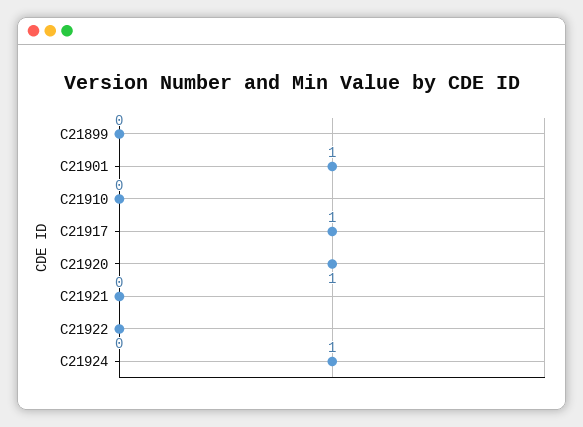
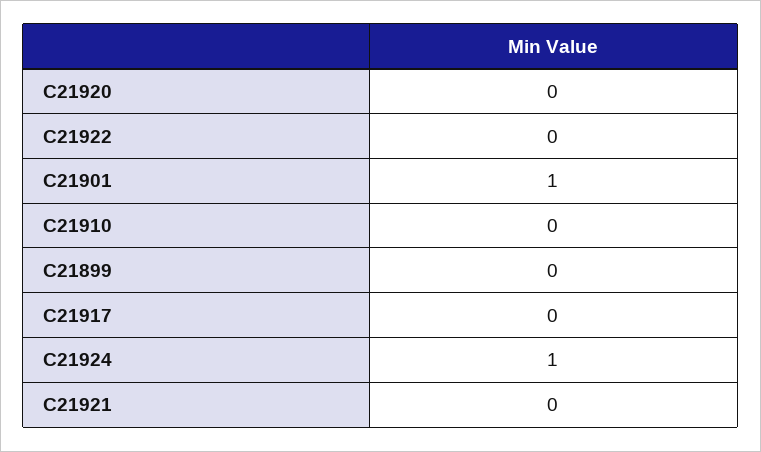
C21917: 1 -> 0
C21920: 1 -> 0

